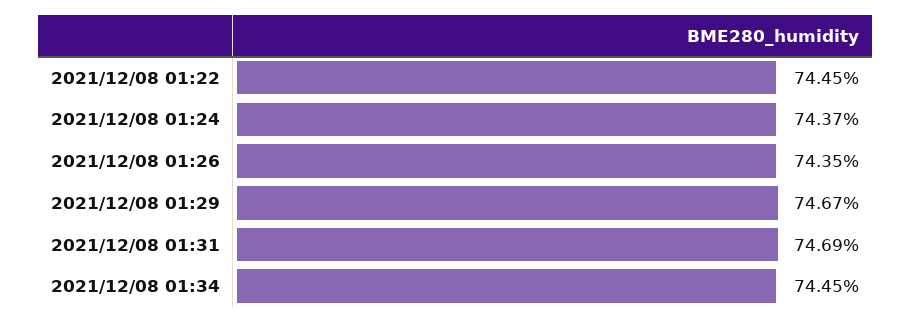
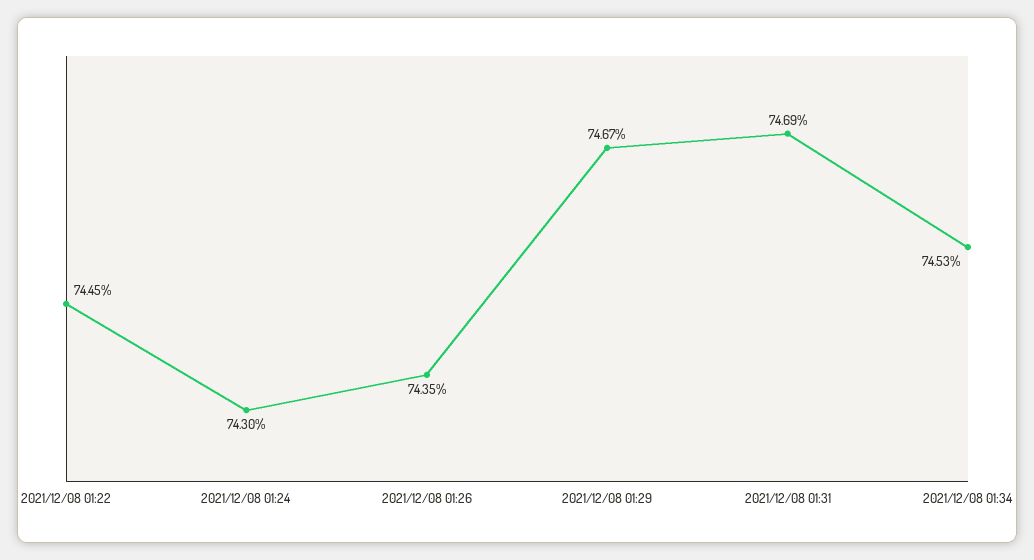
2021/12/08 01:24: 74.37 -> 74.3
2021/12/08 01:34: 74.45 -> 74.53

